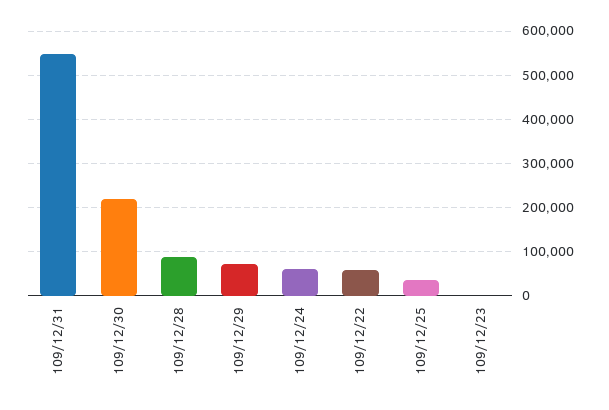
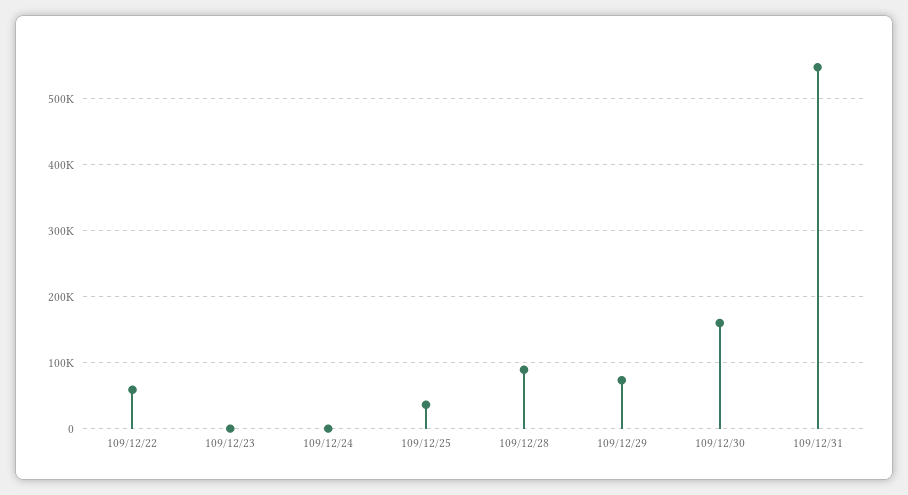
109/12/30: 220000 -> 160000
109/12/24: 60000 -> 0

